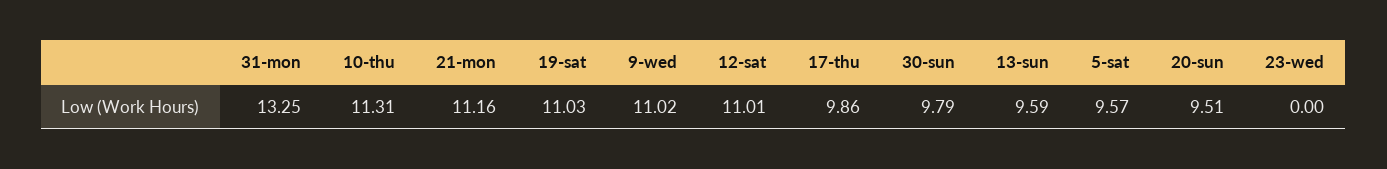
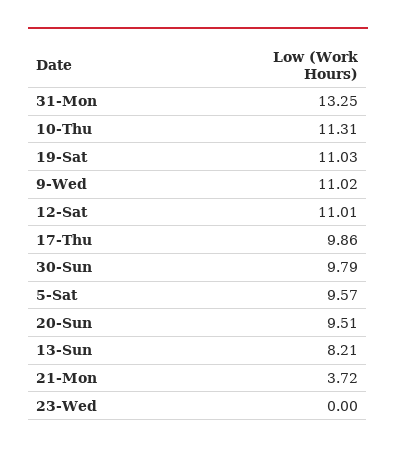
21-mon: 11.16 -> 3.72
13-sun: 9.59 -> 8.21

